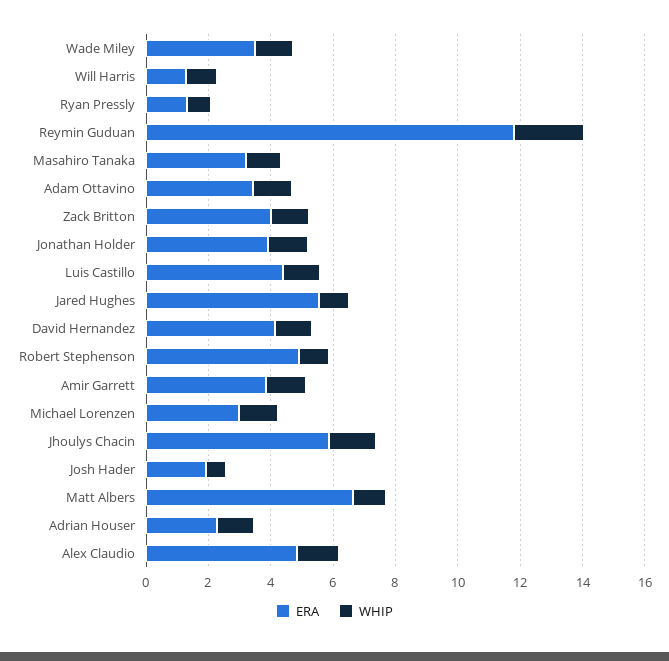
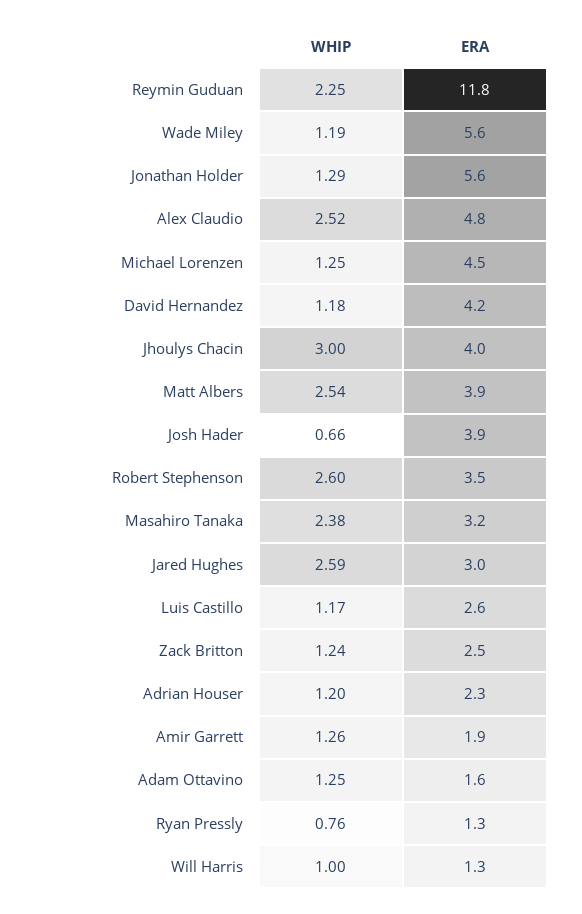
ERA, Wade Miley: 3.5 -> 5.6
WHIP, Masahiro Tanaka: 1 -> 2.38
ERA, Adam Ottavino: 3.5 -> 1.6
ERA, Zack Britton: 4 -> 2.5
ERA, Jonathan Holder: 4 -> 5.6
ERA, Luis Castillo: 4.5 -> 2.6
ERA, Jared Hughes: 5.5 -> 3
WHIP, Jared Hughes: 1 -> 2.59
ERA, Robert Stephenson: 5 -> 3.5
WHIP, Robert Stephenson: 1 -> 2.6
ERA, Amir Garrett: 4 -> 1.9
ERA, Michael Lorenzen: 3 -> 4.5
ERA, Jhoulys Chacin: 6 -> 4
WHIP, Jhoulys Chacin: 1.5 -> 3
ERA, Josh Hader: 2 -> 3.9
ERA, Matt Albers: 6.5 -> 3.9
WHIP, Matt Albers: 1 -> 2.54
WHIP, Alex Claudio: 1.5 -> 2.52

